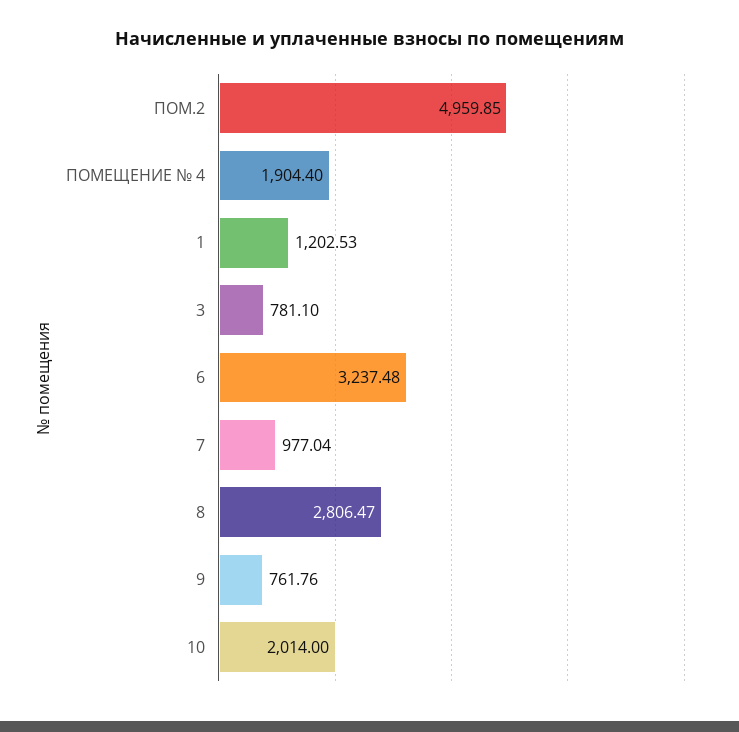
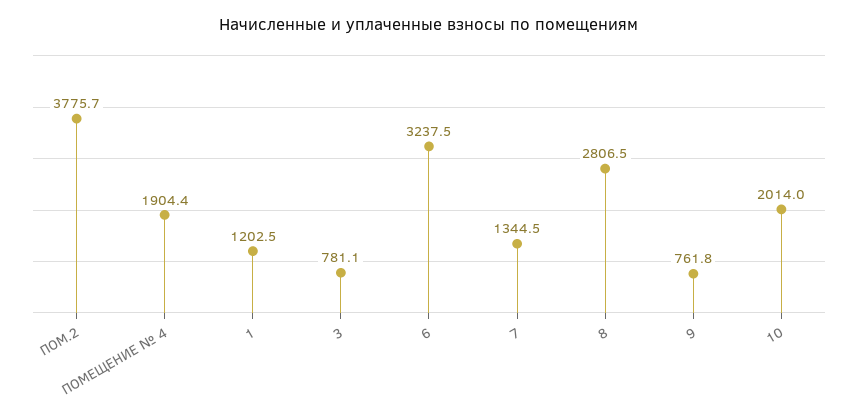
ПОМ.2: 4959.85 -> 3775.7
7: 977.04 -> 1344.5

